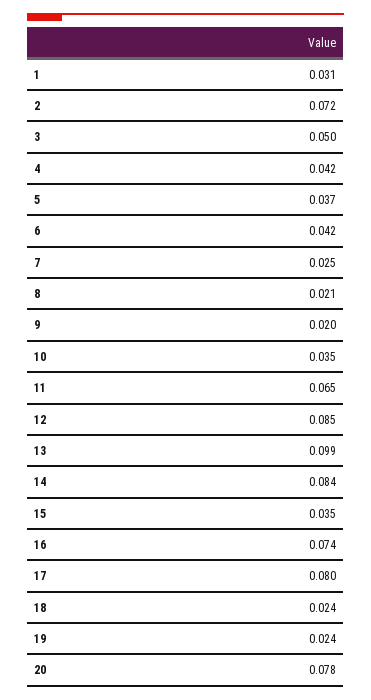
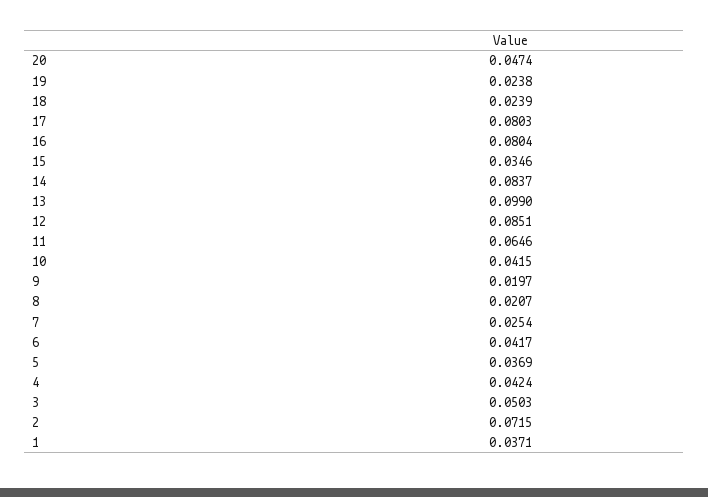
1: 0.031 -> 0.0371
10: 0.035 -> 0.0415
16: 0.074 -> 0.0804
20: 0.078 -> 0.0474

